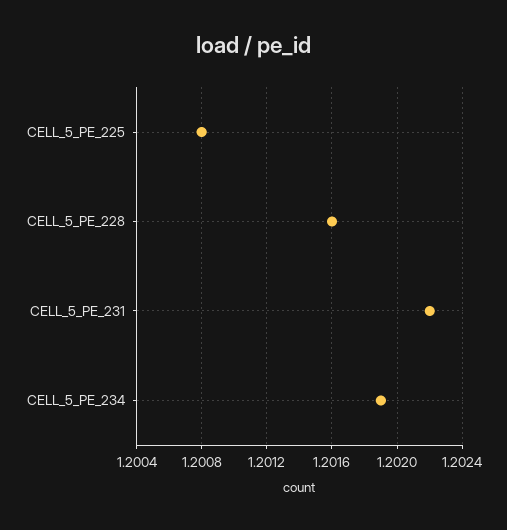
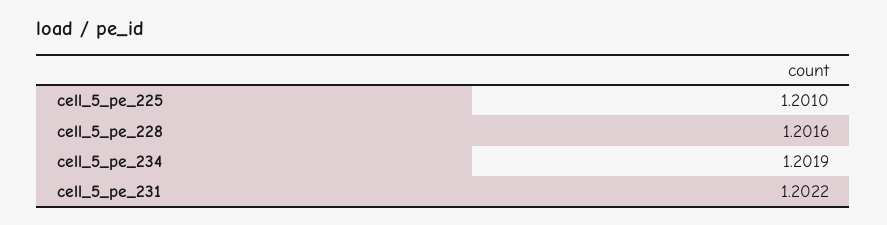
CELL_5_PE_225: 1.2008 -> 1.201

